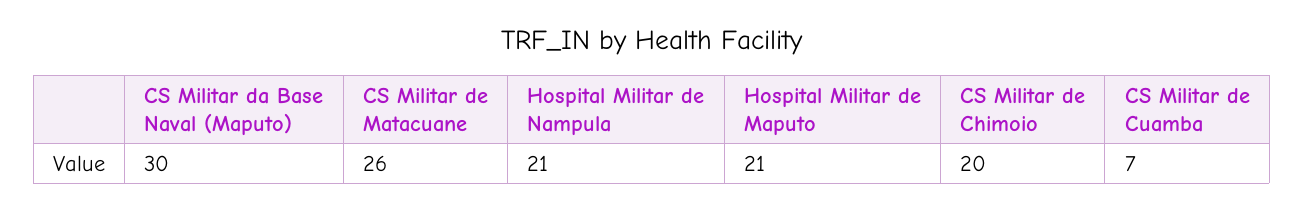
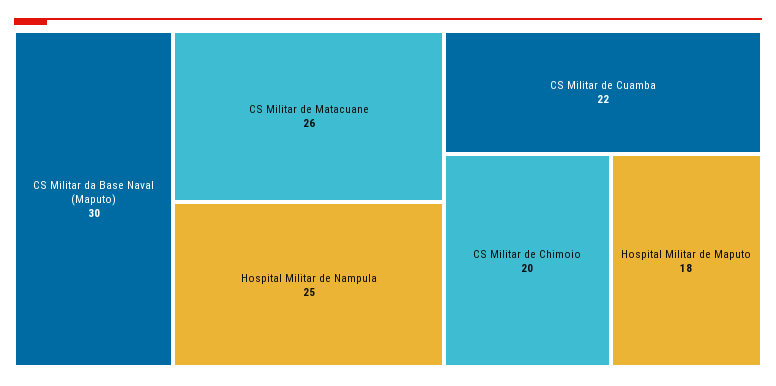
Hospital Militar de Nampula: 21 -> 25
Hospital Militar de Maputo: 21 -> 18
CS Militar de Cuamba: 7 -> 22

